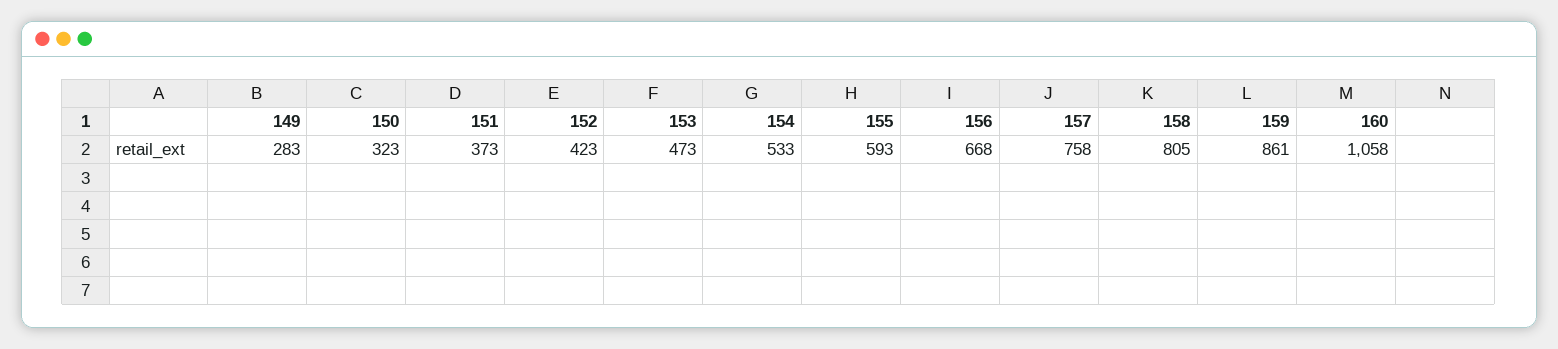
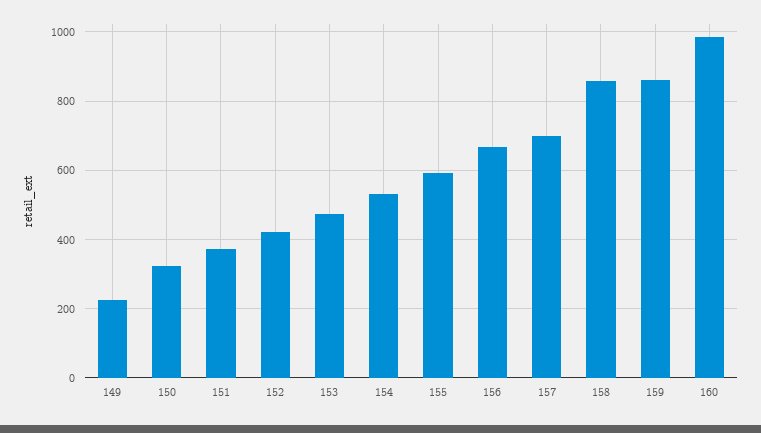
149: 283 -> 220
157: 758 -> 700
158: 805 -> 860
160: 1058 -> 980

